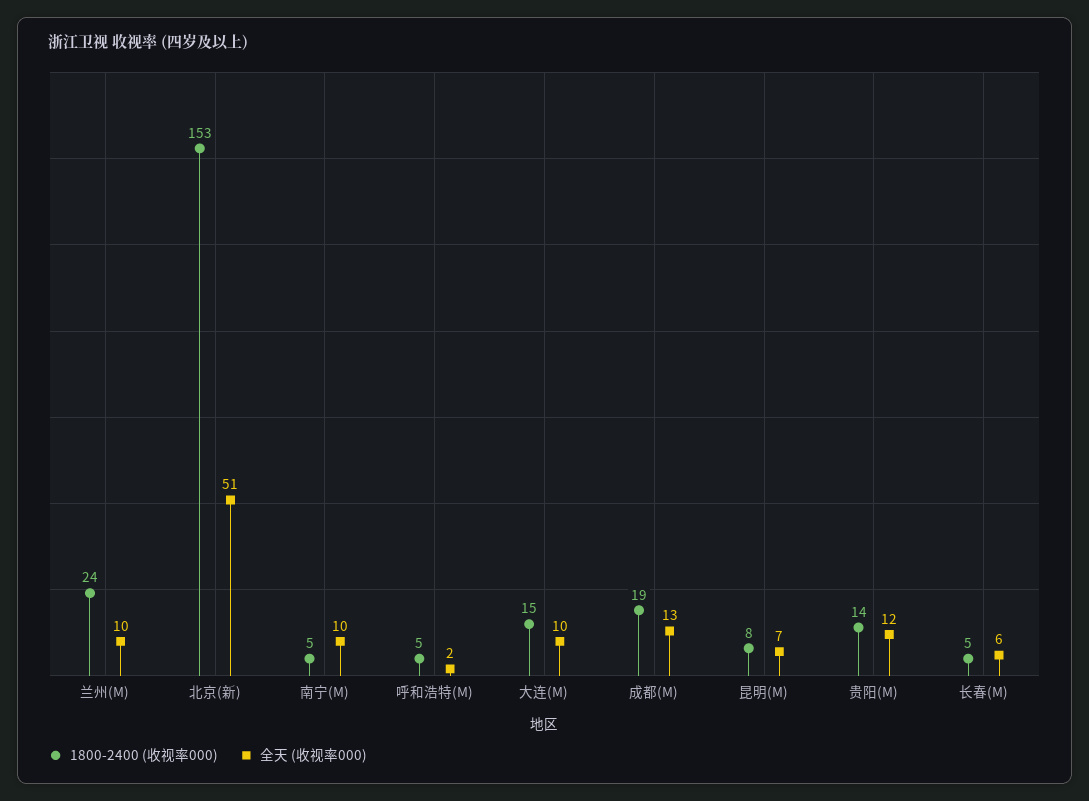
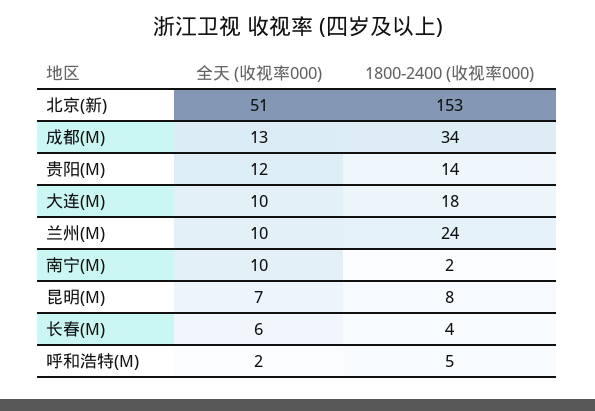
1800-2400 (收视率000), 南宁(M): 5 -> 2
1800-2400 (收视率000), 大连(M): 15 -> 18
1800-2400 (收视率000), 成都(M): 19 -> 34
1800-2400 (收视率000), 长春(M): 5 -> 4

